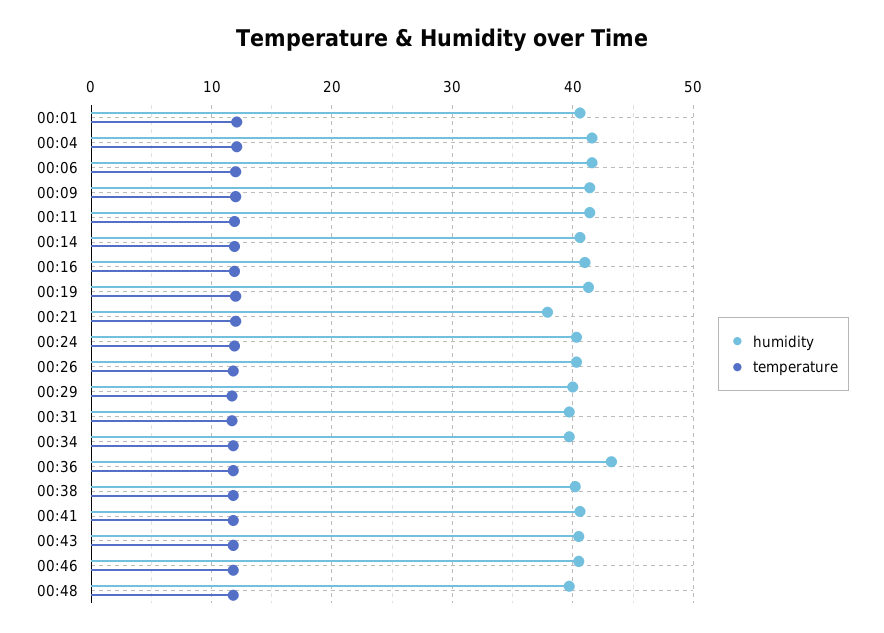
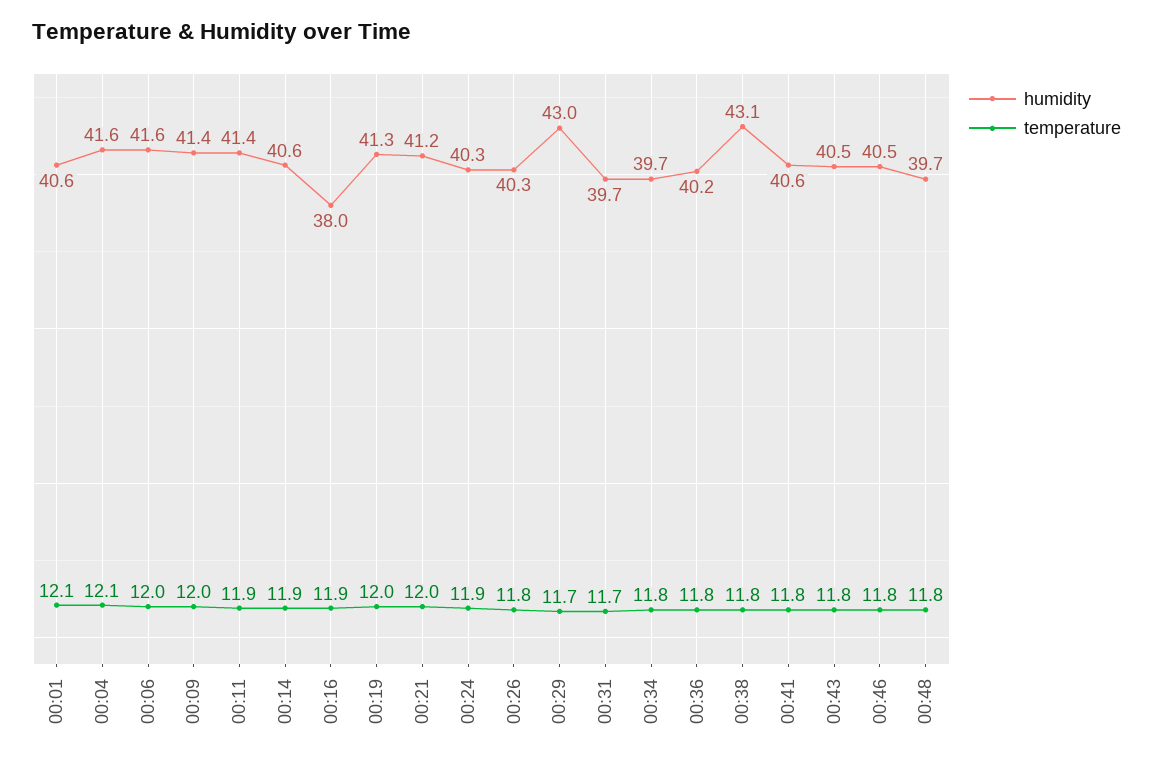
humidity, 00:16: 41 -> 38
humidity, 00:21: 38 -> 41.2
humidity, 00:29: 40 -> 43
humidity, 00:36: 43 -> 40.2
humidity, 00:38: 40 -> 43.1

